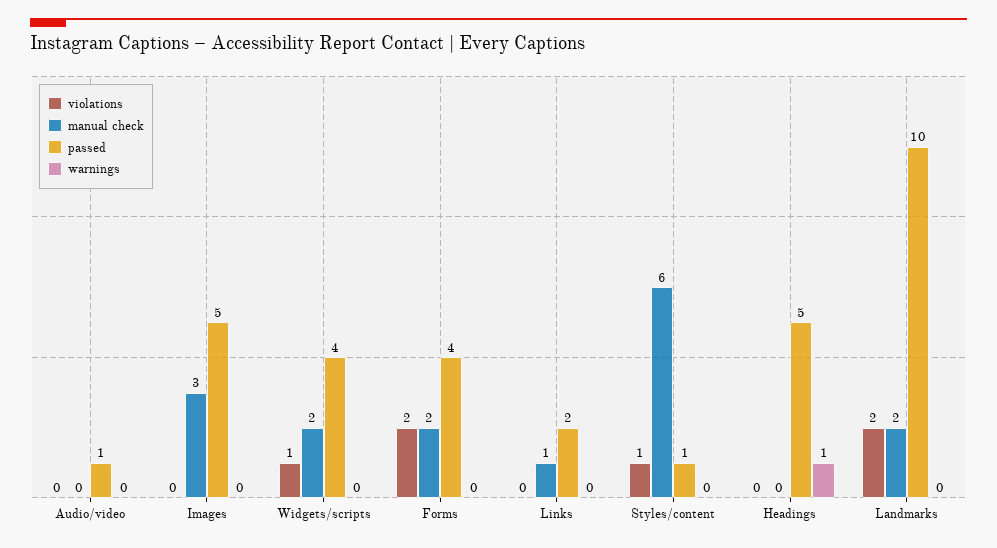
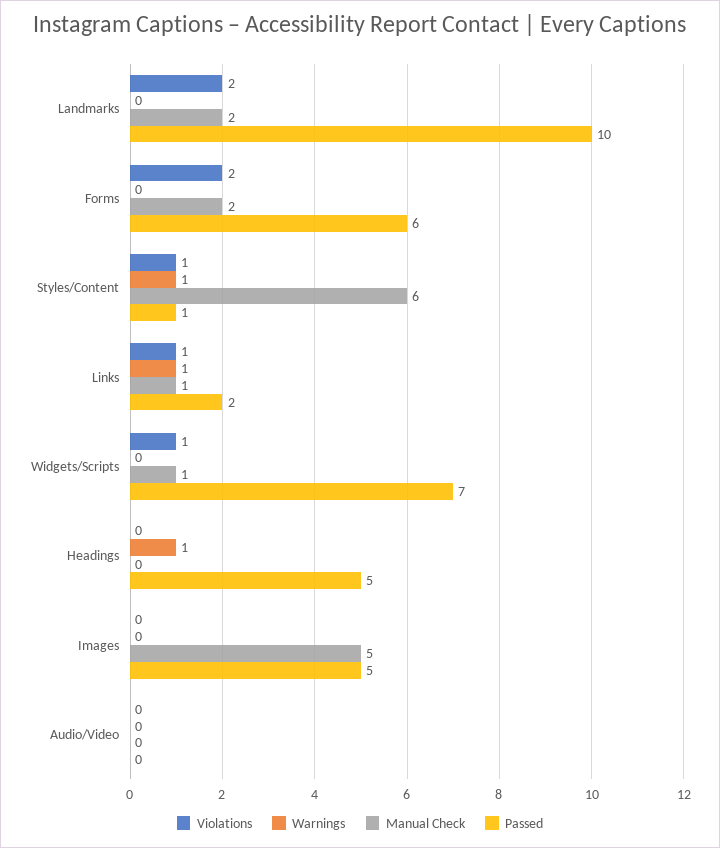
passed, Audio/video: 1 -> 0
manual check, Images: 3 -> 5
manual check, Widgets/scripts: 2 -> 1
passed, Widgets/scripts: 4 -> 7
passed, Forms: 4 -> 6
violations, Links: 0 -> 1
warnings, Links: 0 -> 1
warnings, Styles/content: 0 -> 1

